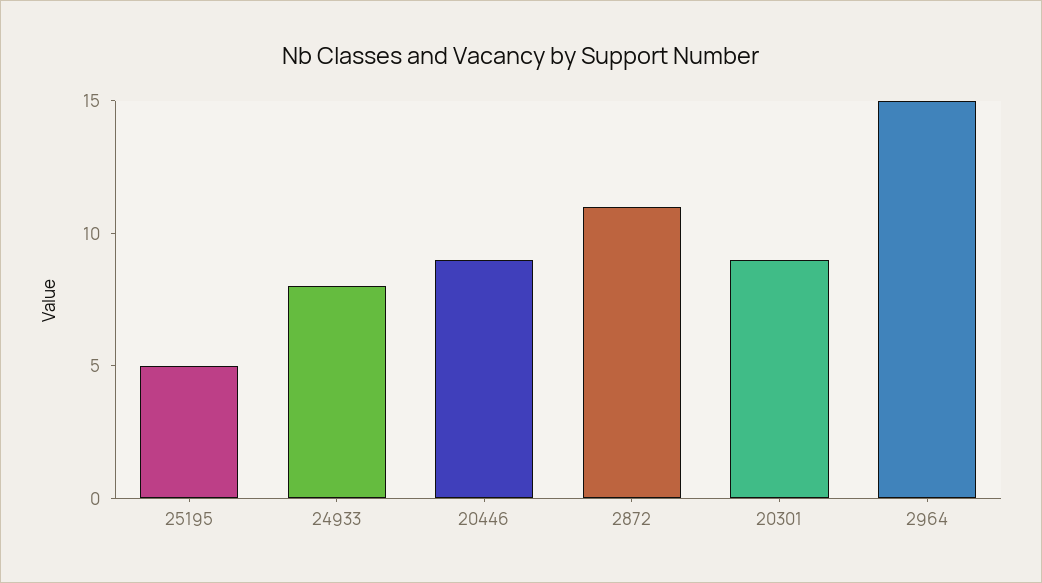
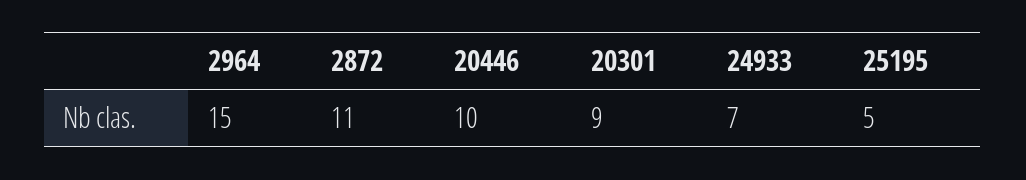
24933: 8 -> 7
20446: 9 -> 10

